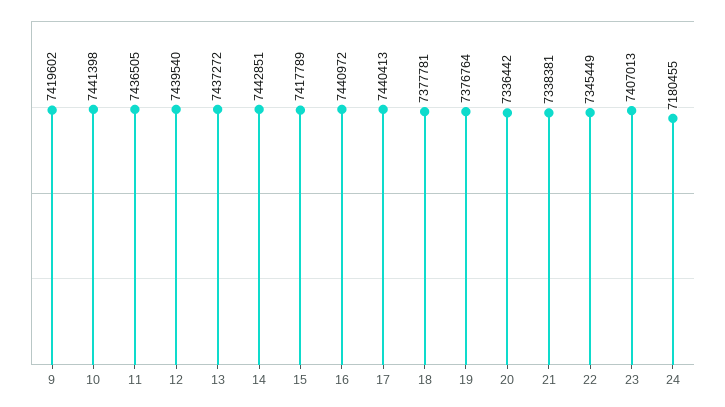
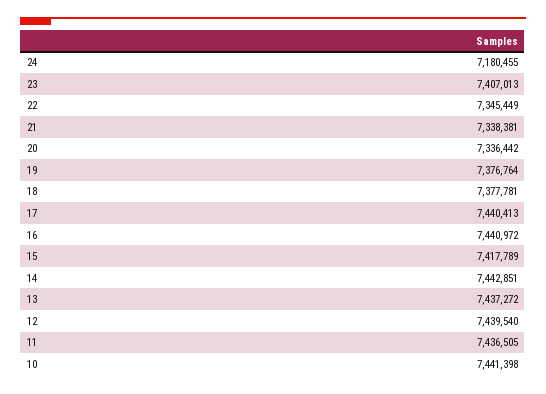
9: 7419602 -> none

